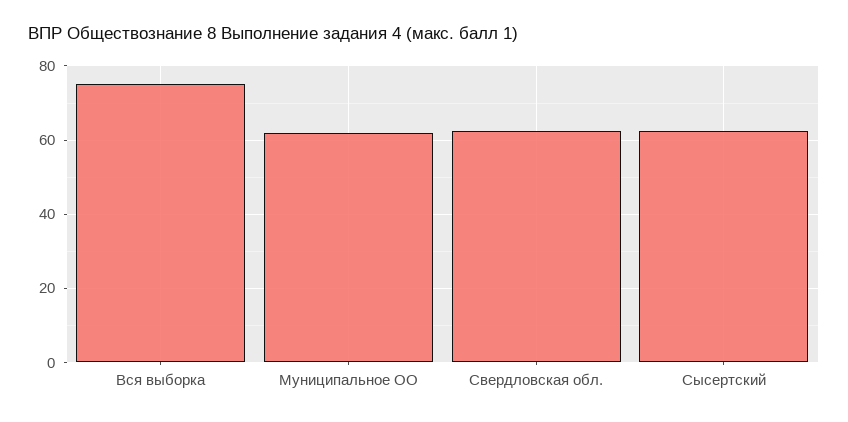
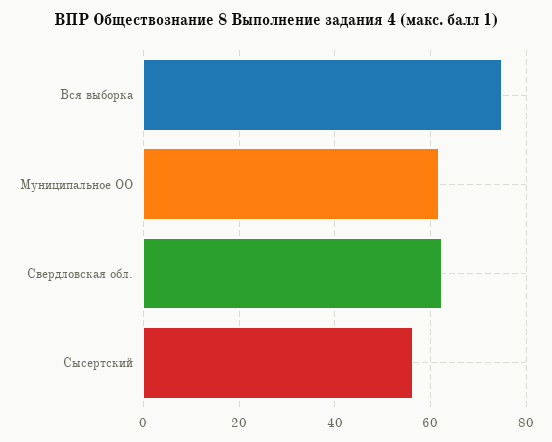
Сысертский: 62 -> 56

